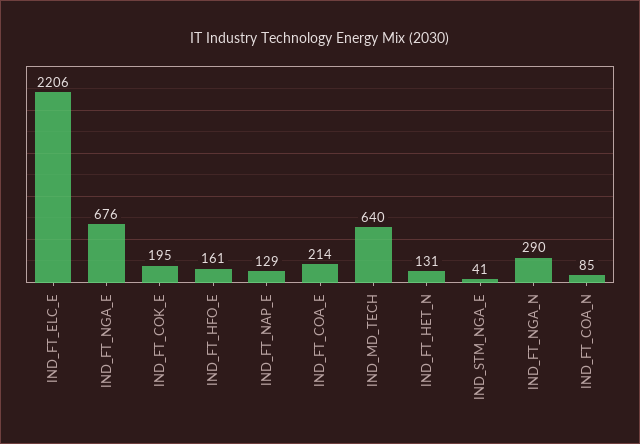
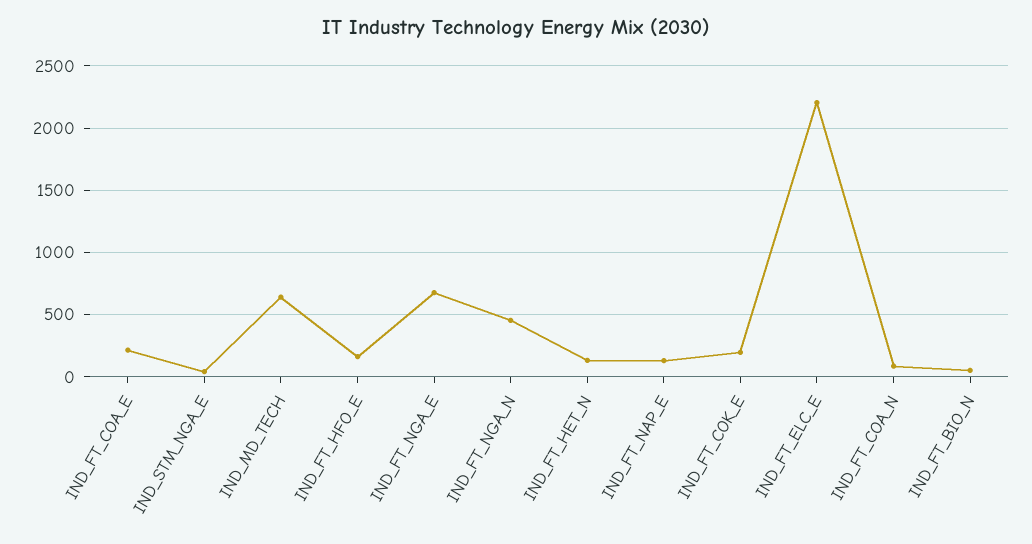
IND_FT_NGA_N: 290 -> 450
IND_FT_BIO_N: none -> 50

